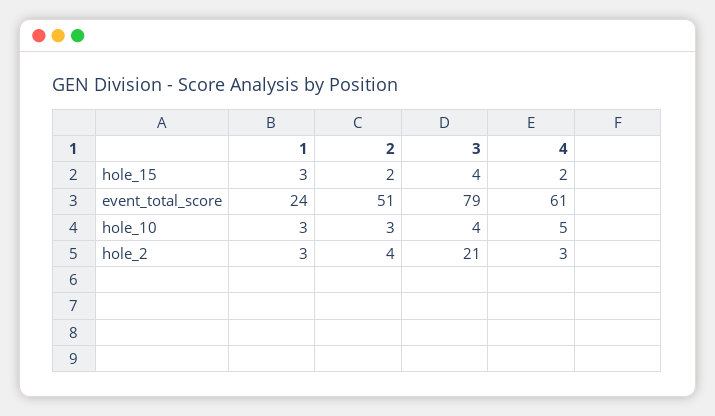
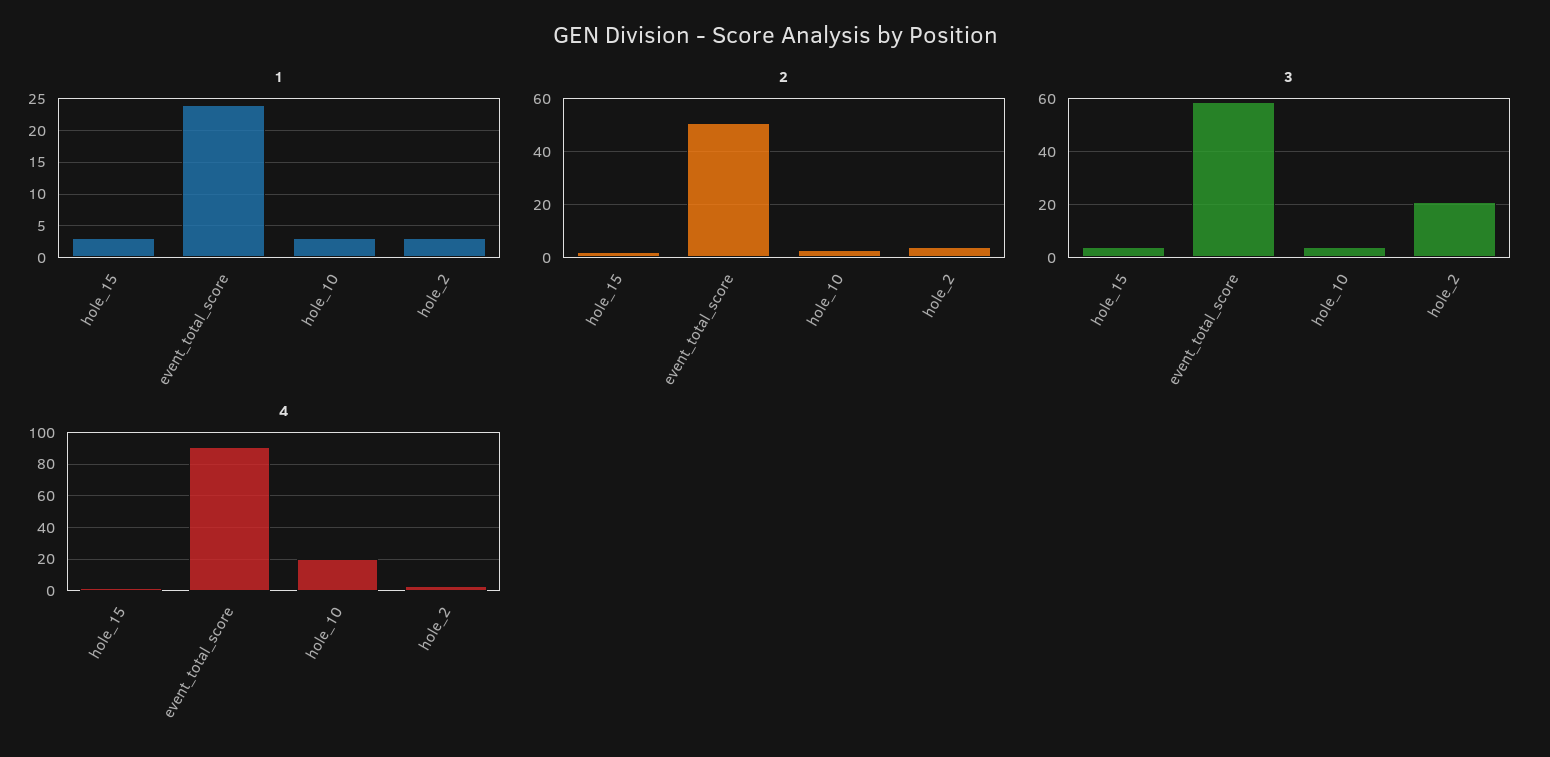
3, event_total_score: 79 -> 60
4, event_total_score: 61 -> 90
4, hole_10: 5 -> 20

